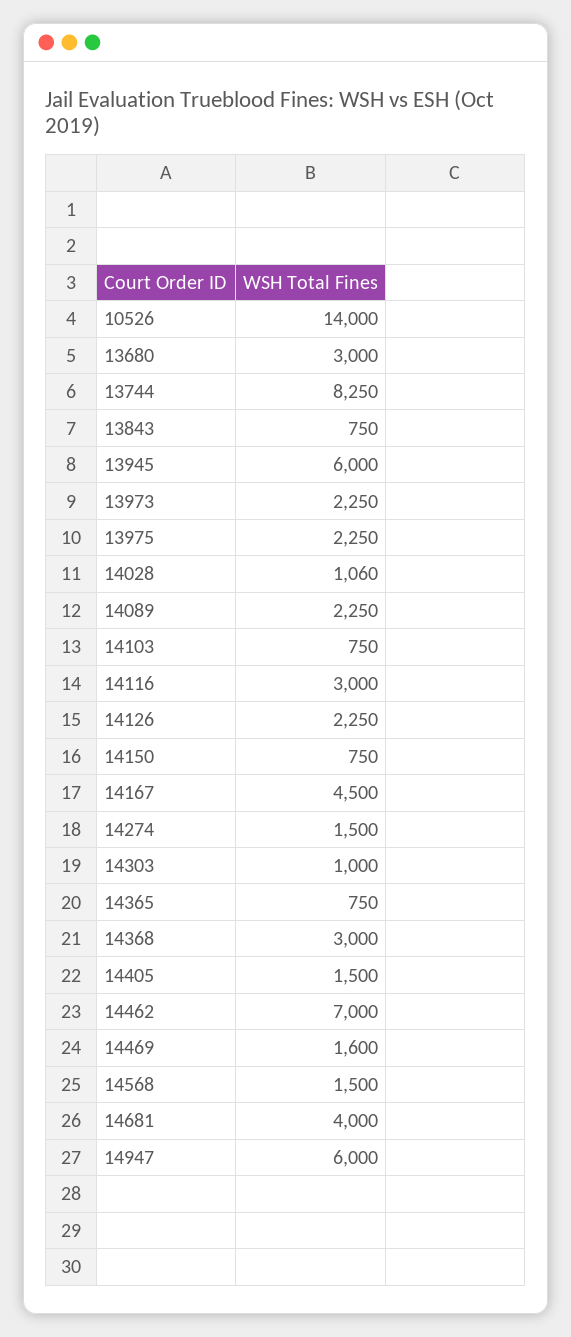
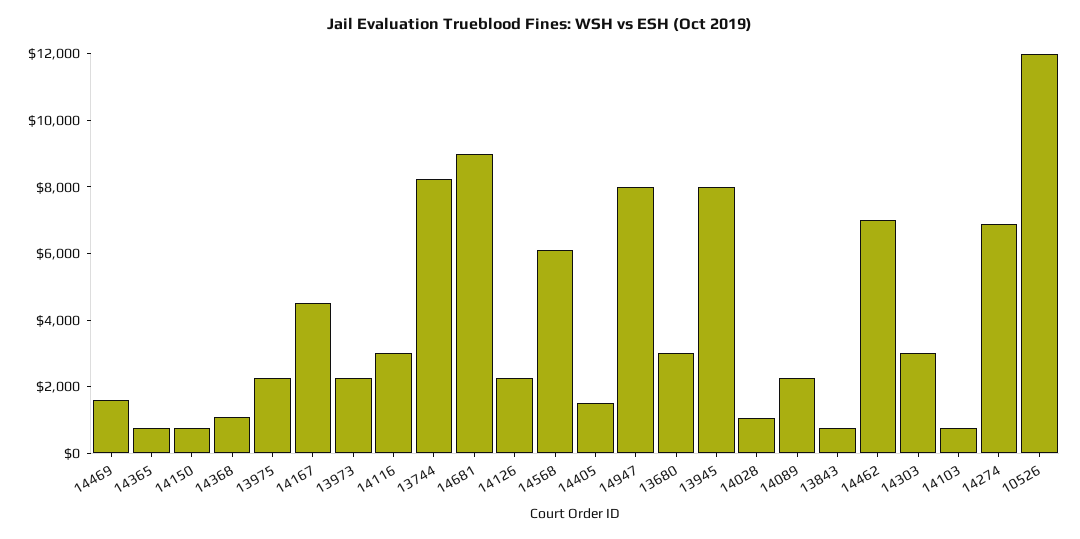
10526: 14000 -> 12000
13945: 6000 -> 8000
14274: 1500 -> 7000
14303: 1000 -> 3000
14368: 3000 -> 1000
14568: 1500 -> 6000
14681: 4000 -> 9000
14947: 6000 -> 8000

